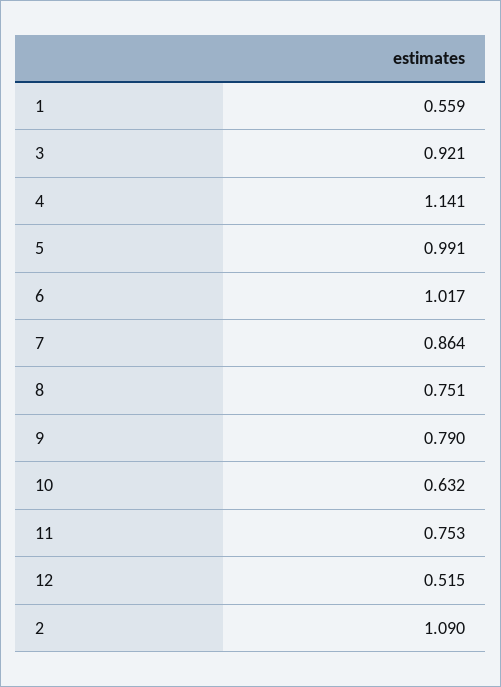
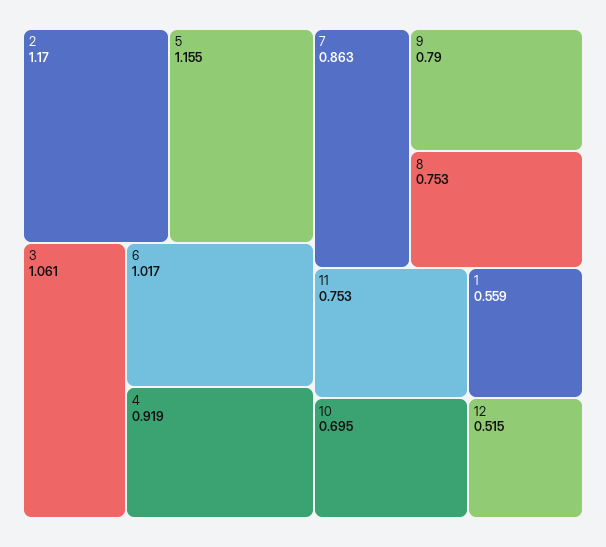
3: 0.921 -> 1.061
4: 1.141 -> 0.919
5: 0.991 -> 1.155
7: 0.864 -> 0.863
8: 0.751 -> 0.753
10: 0.632 -> 0.695
2: 1.09 -> 1.17

